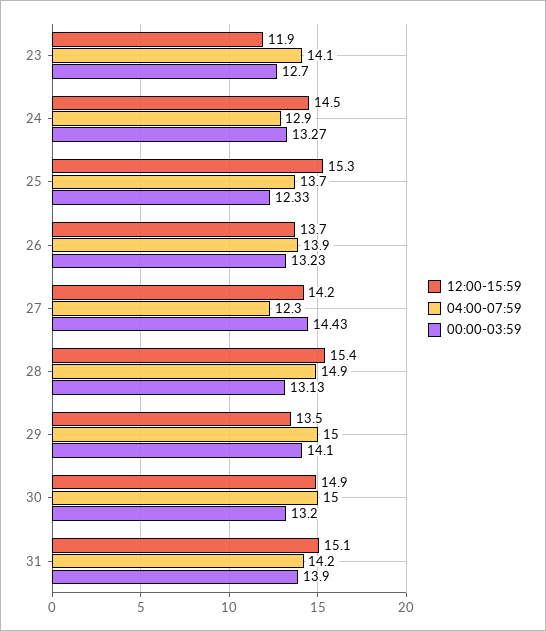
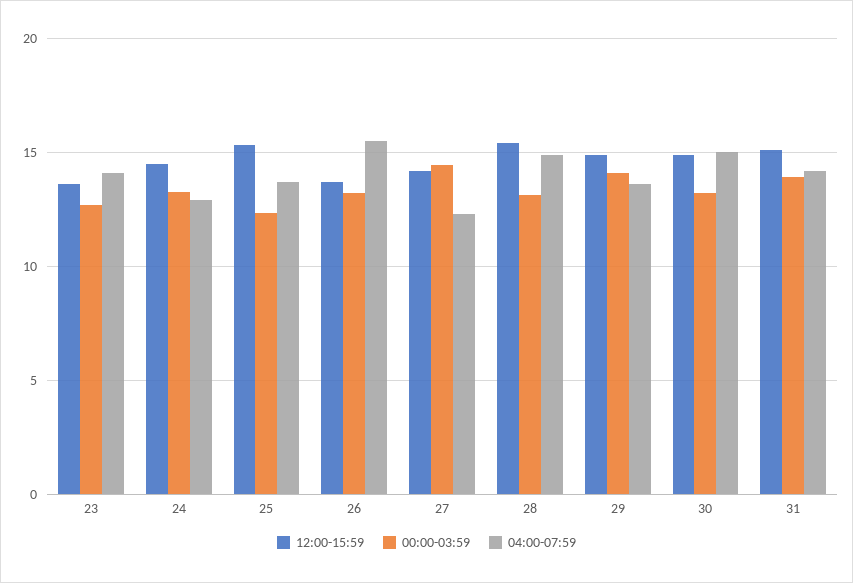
12:00-15:59, 23: 11.9 -> 13.5
04:00-07:59, 26: 13.9 -> 15.5
12:00-15:59, 29: 13.5 -> 15
04:00-07:59, 29: 15 -> 13.5

